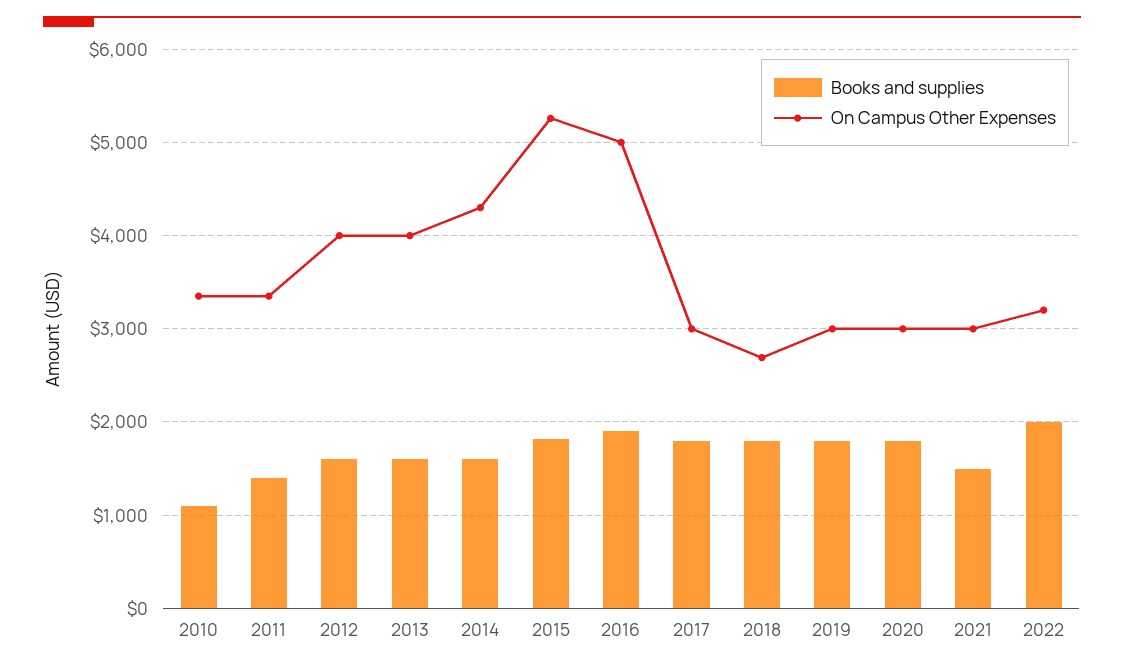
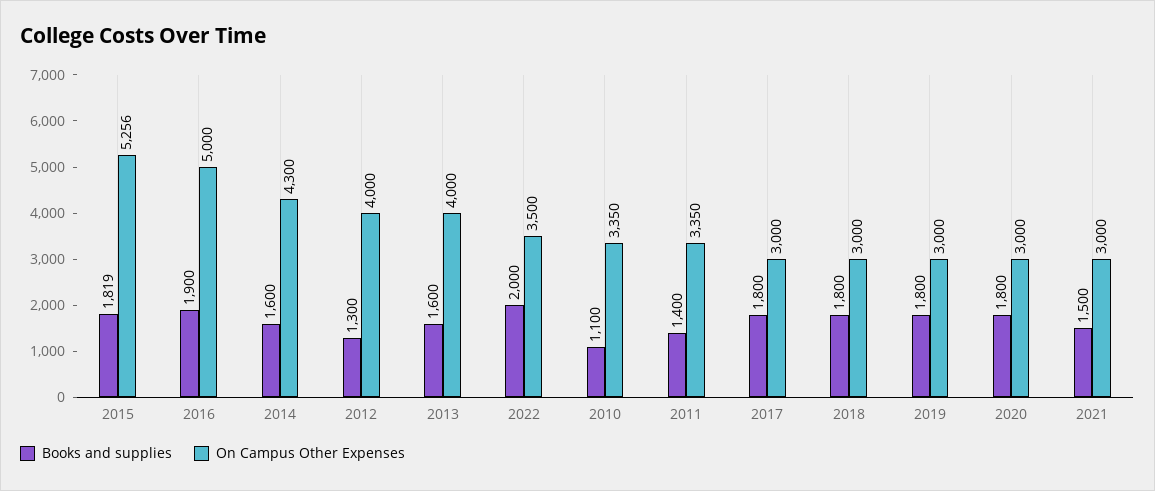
Books and supplies, 2012: 1600 -> 1300
On Campus Other Expenses, 2018: 2700 -> 3000
On Campus Other Expenses, 2022: 3200 -> 3500

